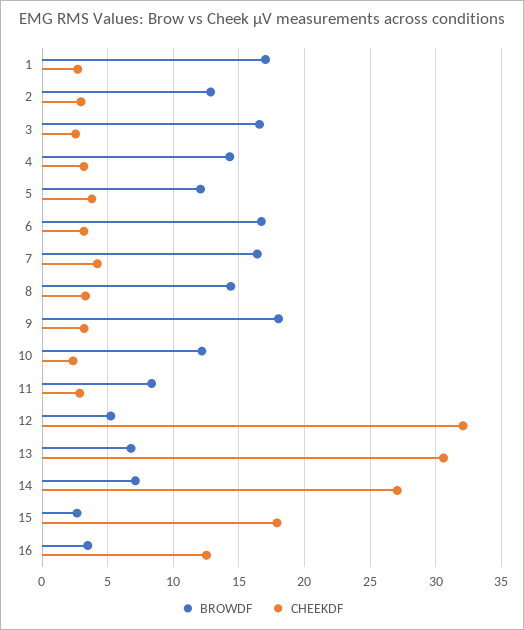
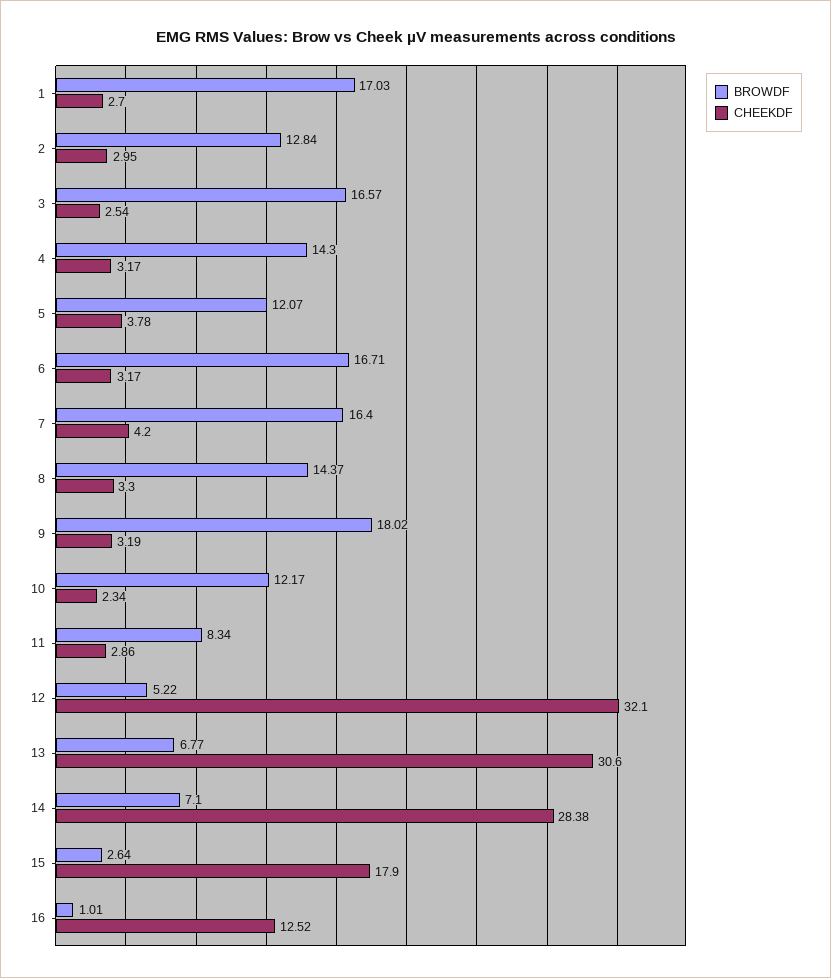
CHEEKDF, 14: 27 -> 28.38
BROWDF, 16: 3.5 -> 1.01

